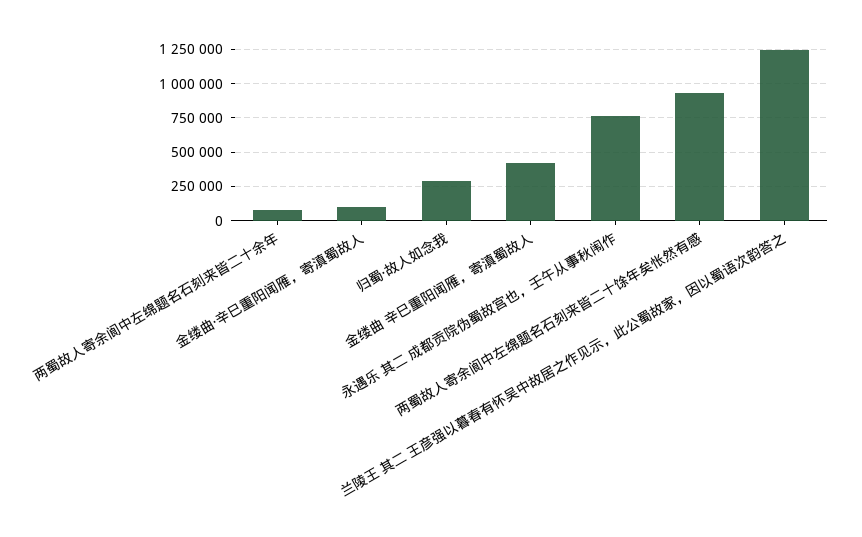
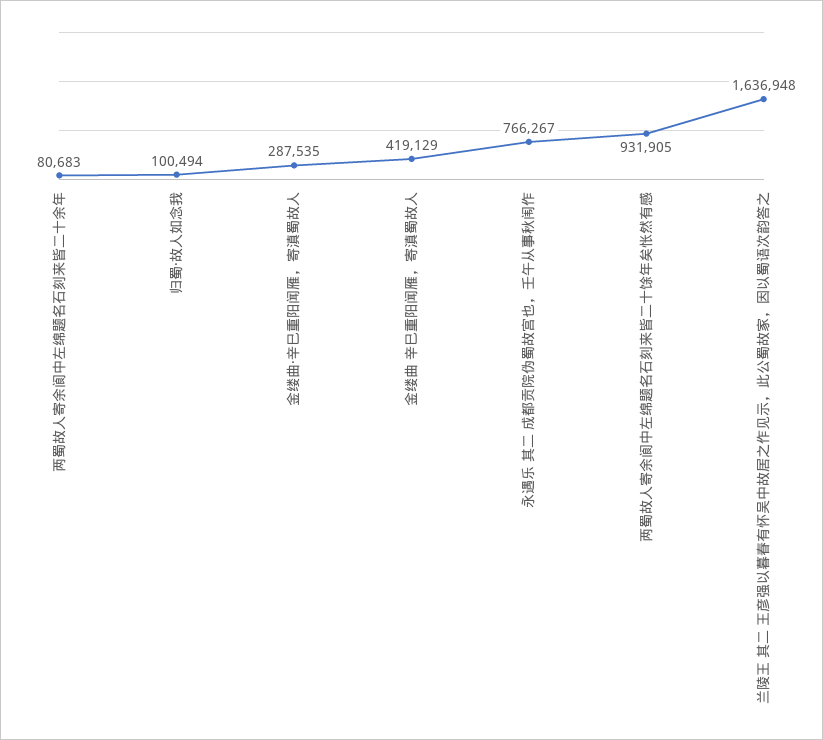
金缕曲·辛巳重阳闻雁，寄滇蜀故人: 100000 -> 287535
归蜀·故人如念我: 300000 -> 100494
兰陵王 其二 王彦强以暮春有怀吴中故居之作见示，此公蜀故家，因以蜀语次韵答之: 1250000 -> 1636948

